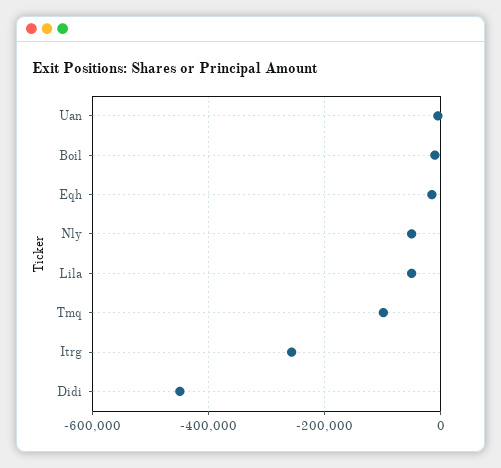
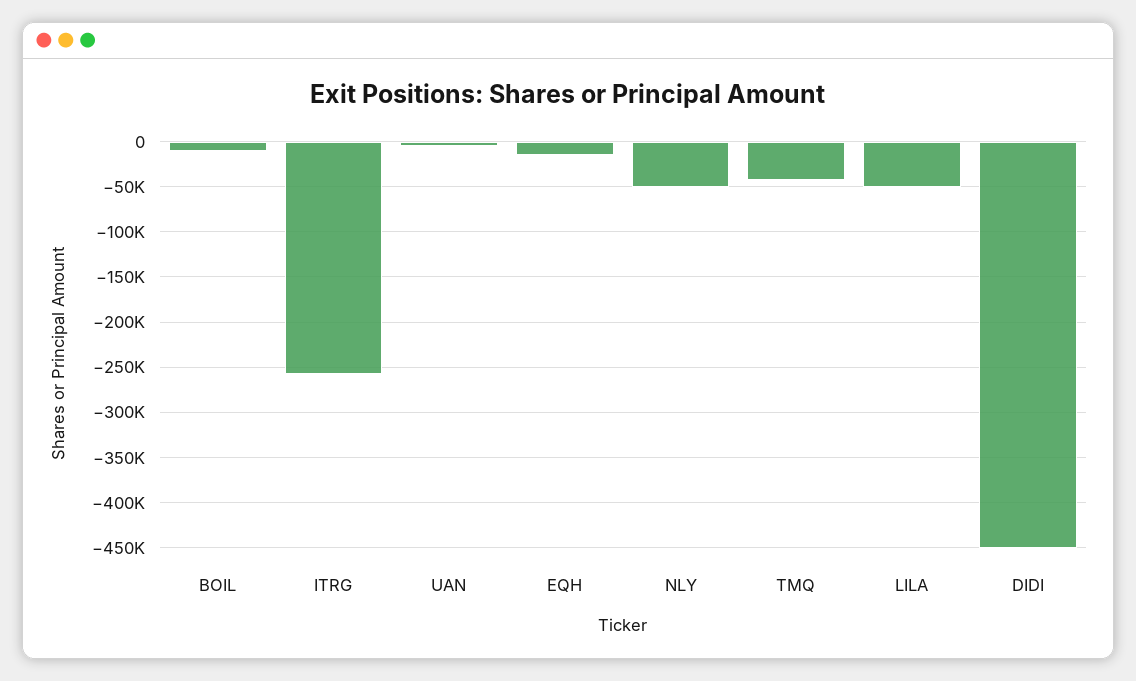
Tmq: -100000 -> -40000

